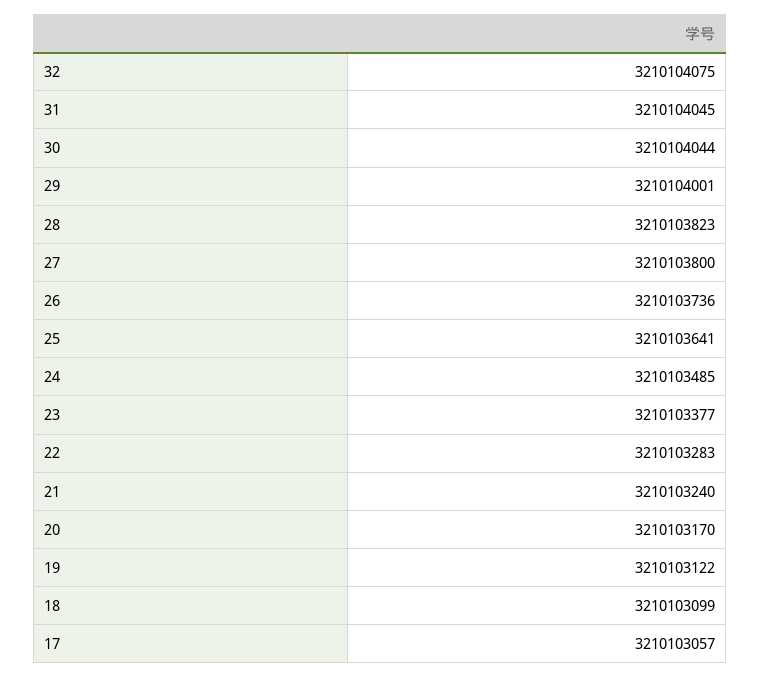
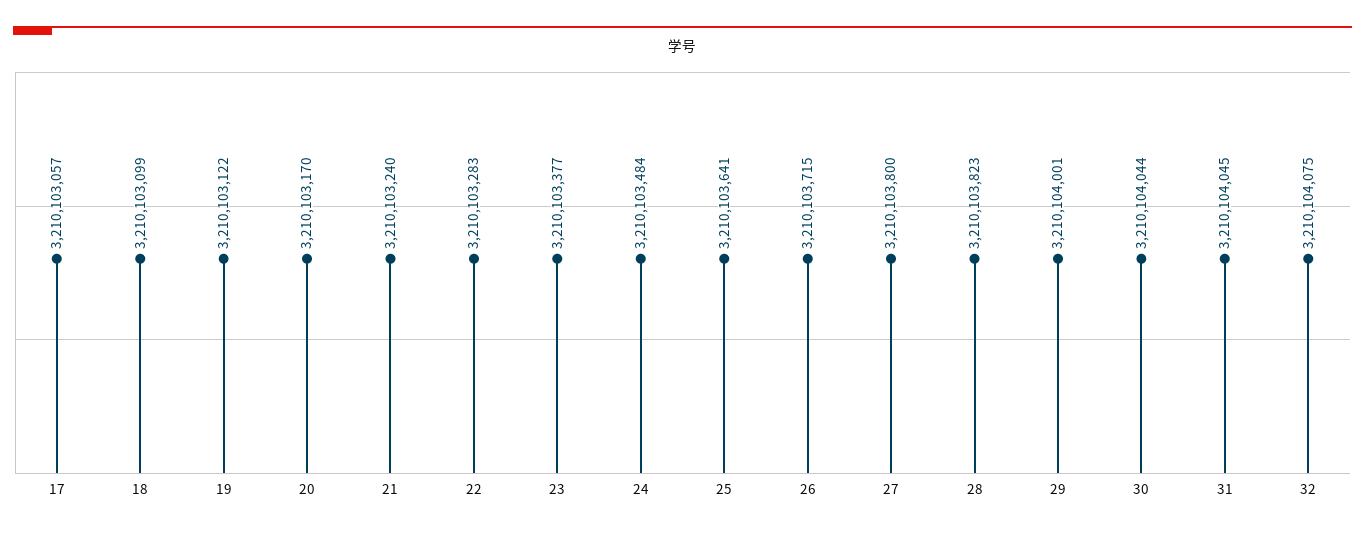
26: 3210103736 -> 3210103715
24: 3210103485 -> 3210103484

